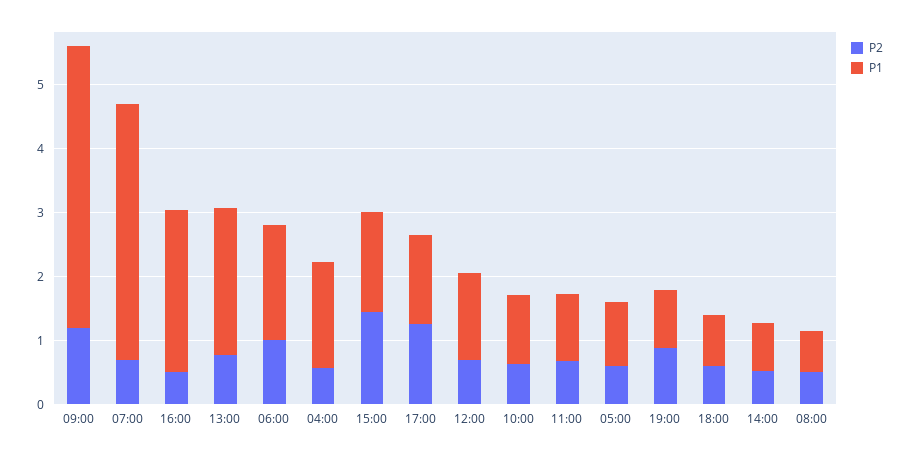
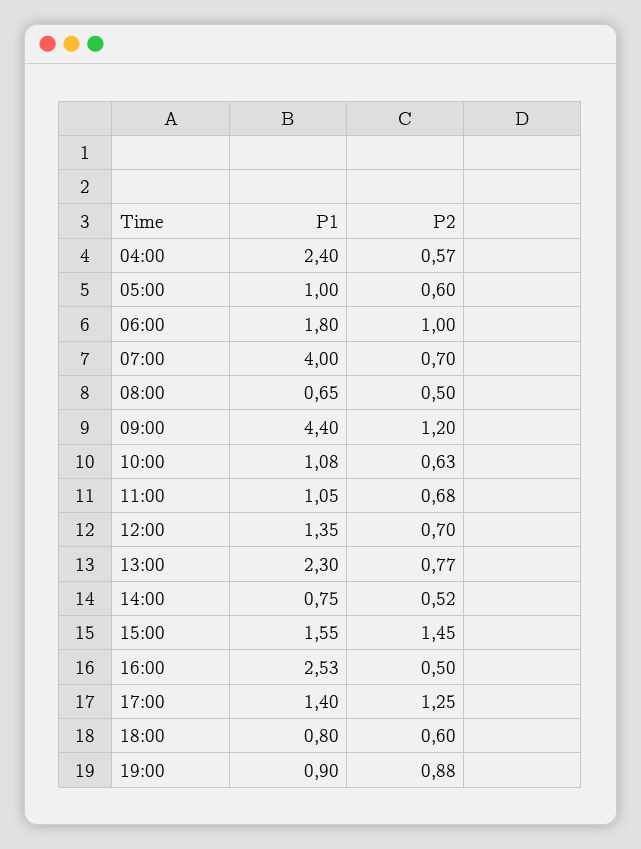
P1, 04:00: 1.6 -> 2.4

